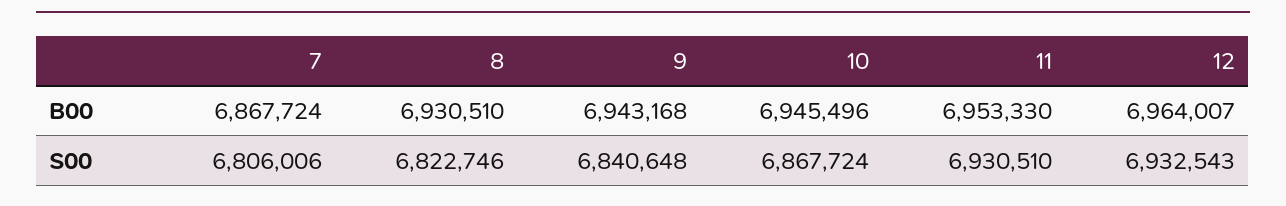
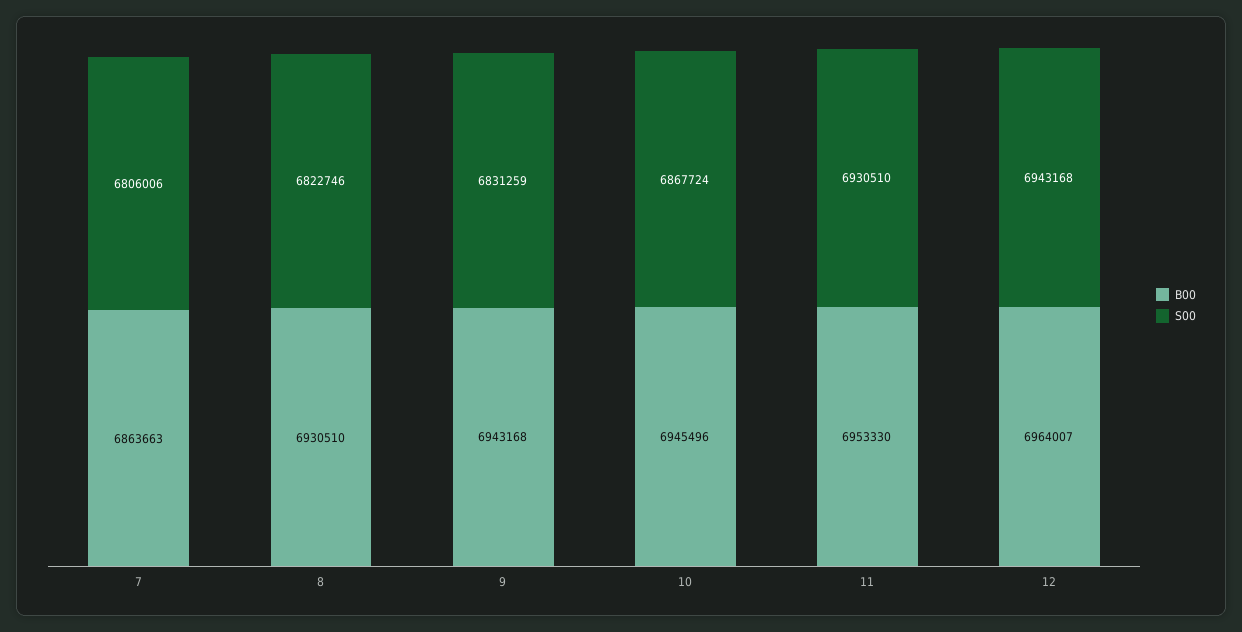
B00, 7: 6867724 -> 6863663
S00, 9: 6840648 -> 6831259
S00, 12: 6932543 -> 6943168

